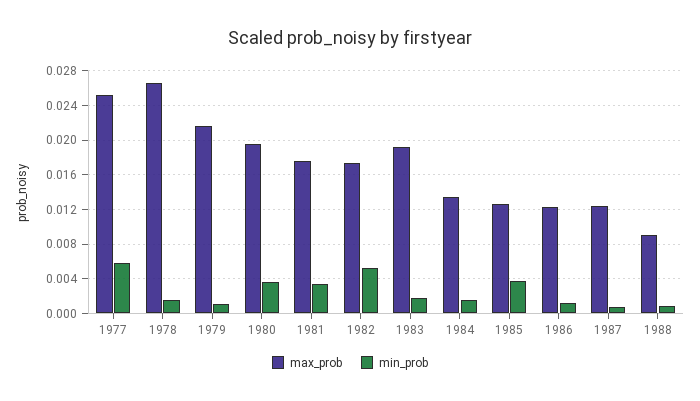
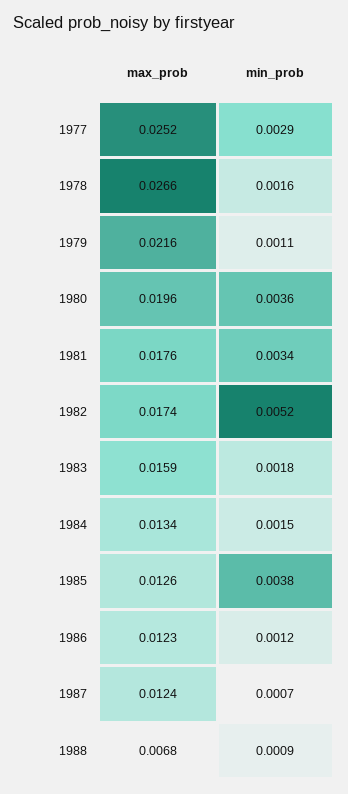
min_prob, 1977: 0.006 -> 0.0029
max_prob, 1983: 0.019 -> 0.0159
max_prob, 1988: 0.009 -> 0.0068

